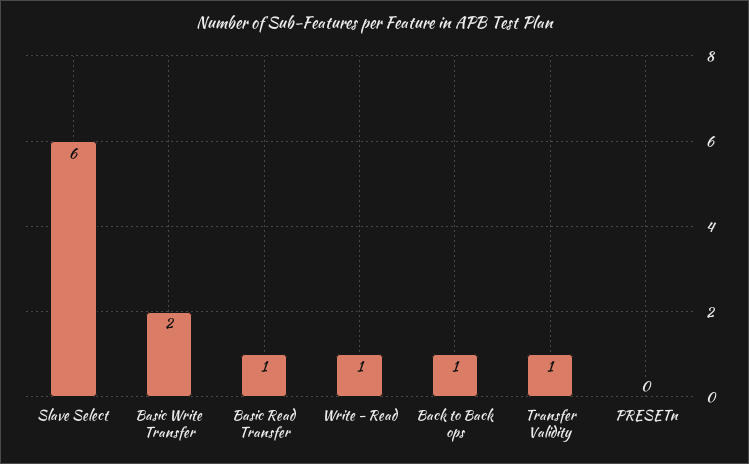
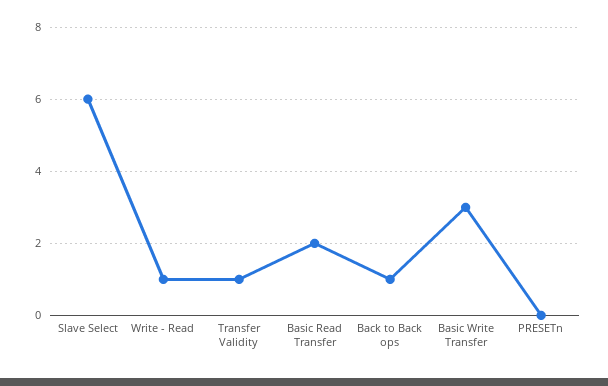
Basic Write Transfer: 2 -> 3
Basic Read Transfer: 1 -> 2

